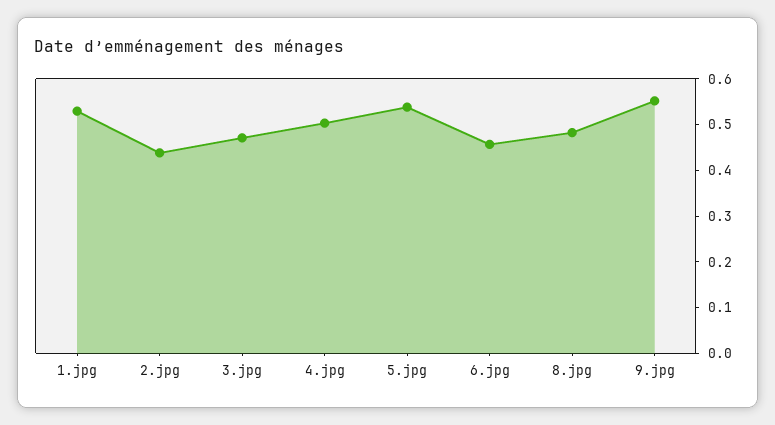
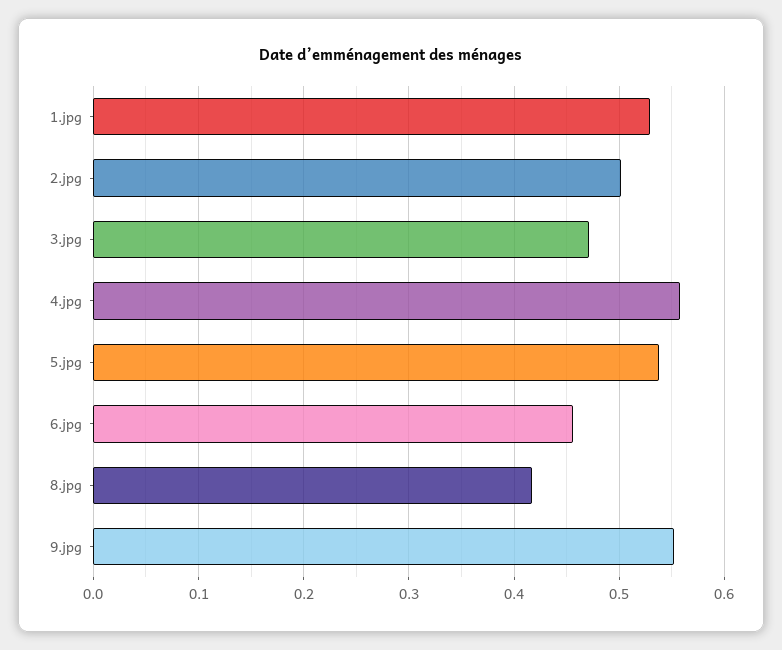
2.jpg: 0.44 -> 0.5
4.jpg: 0.5 -> 0.56
8.jpg: 0.48 -> 0.42

